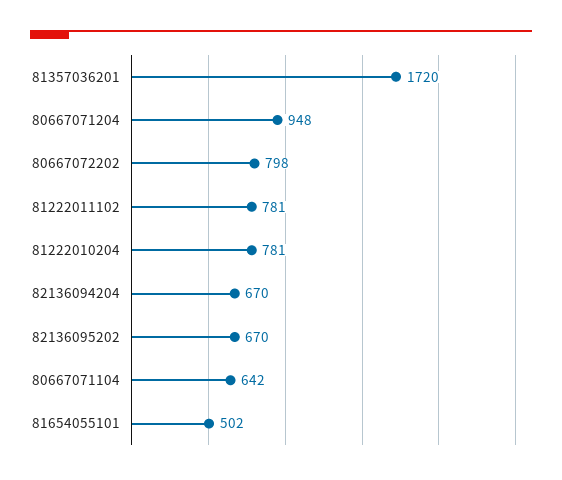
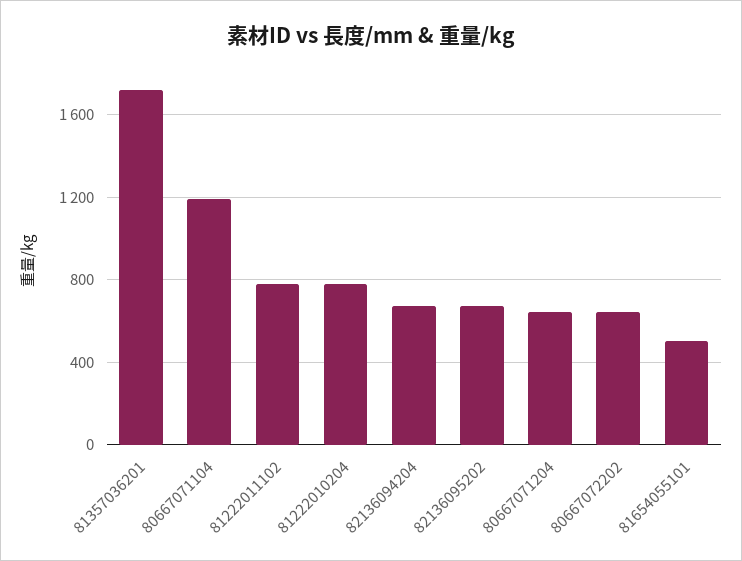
80667071204: 948 -> 650
80667072202: 798 -> 650
80667071104: 642 -> 1200

